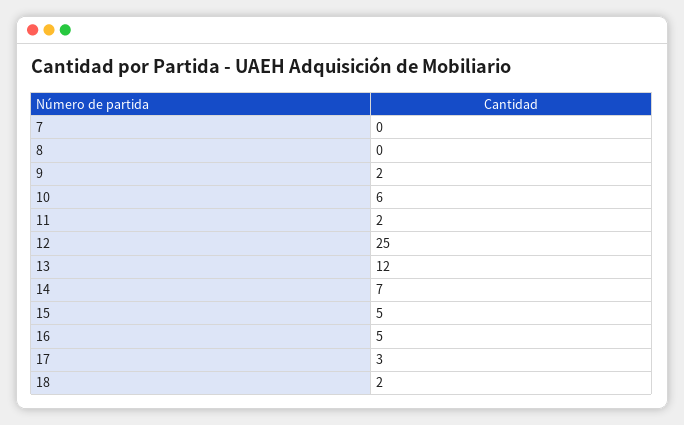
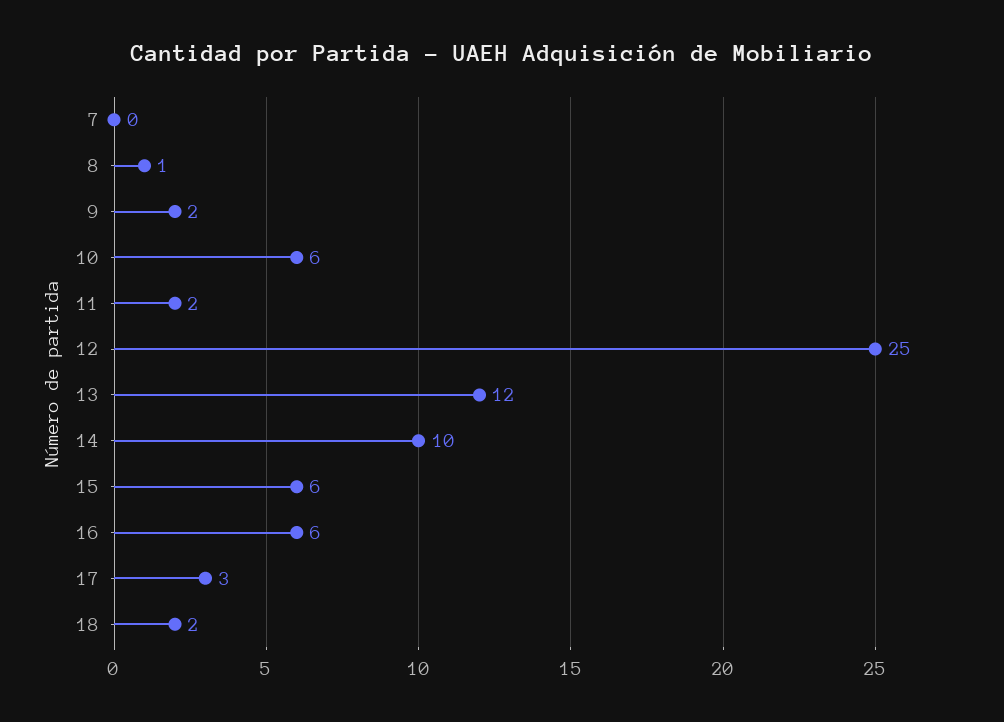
8: 0 -> 1
14: 7 -> 10
15: 5 -> 6
16: 5 -> 6

